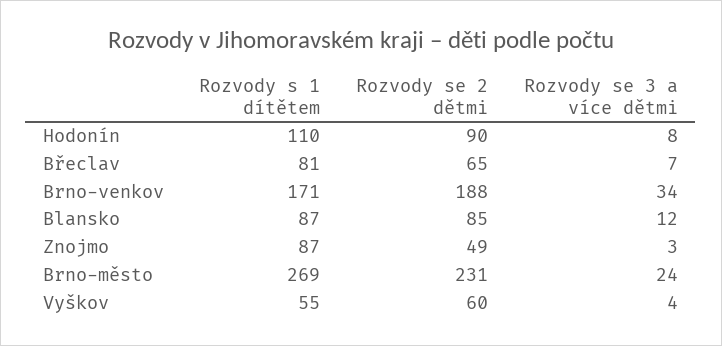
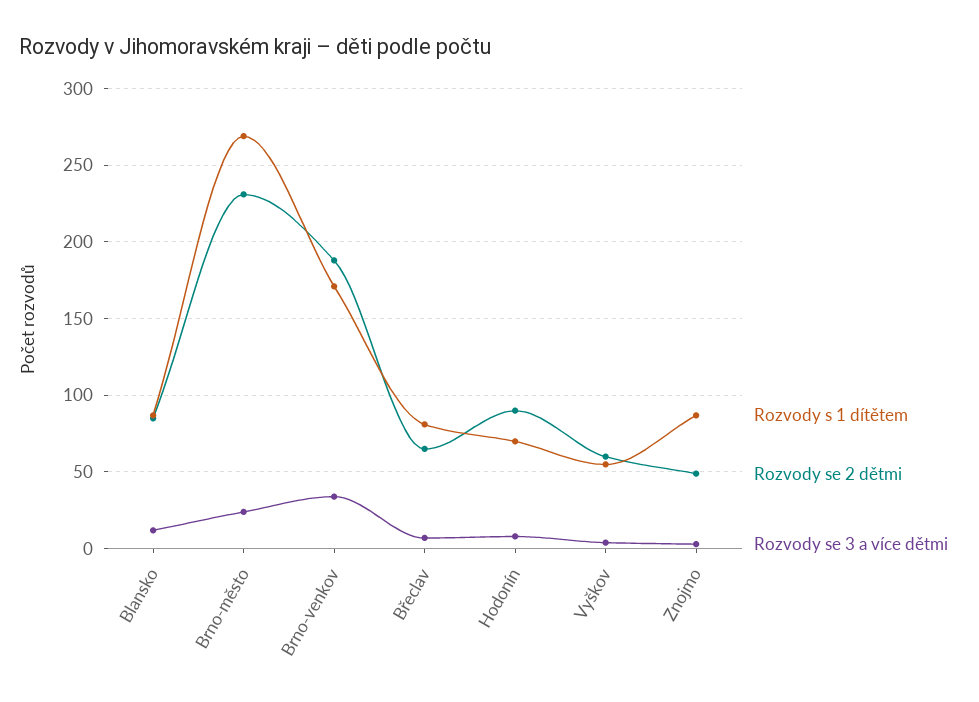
Rozvody s 1 dítětem, Hodonín: 110 -> 70

